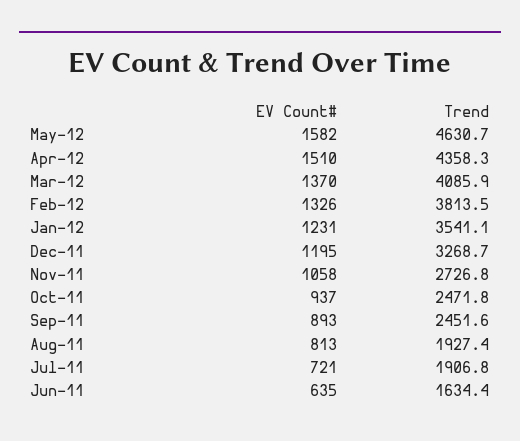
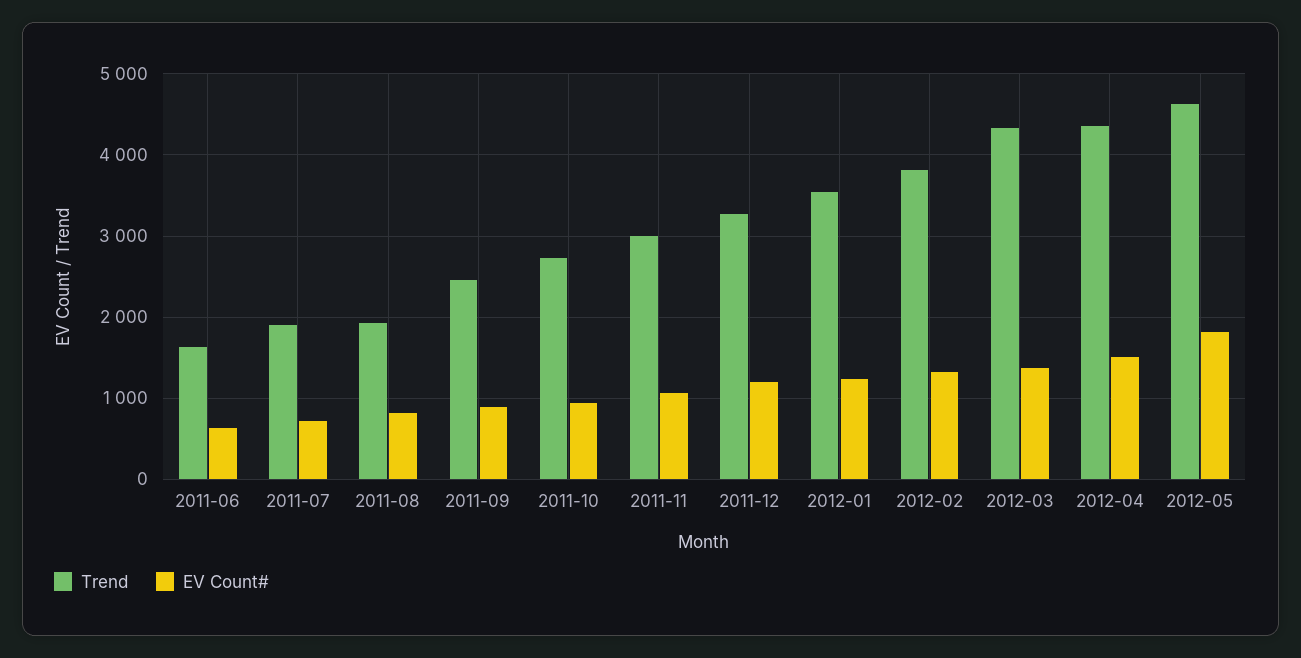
EV Count#, May-12: 1582 -> 1800
Trend, Mar-12: 4085.9 -> 4300
Trend, Nov-11: 2726.8 -> 3000
Trend, Oct-11: 2471.8 -> 2700

